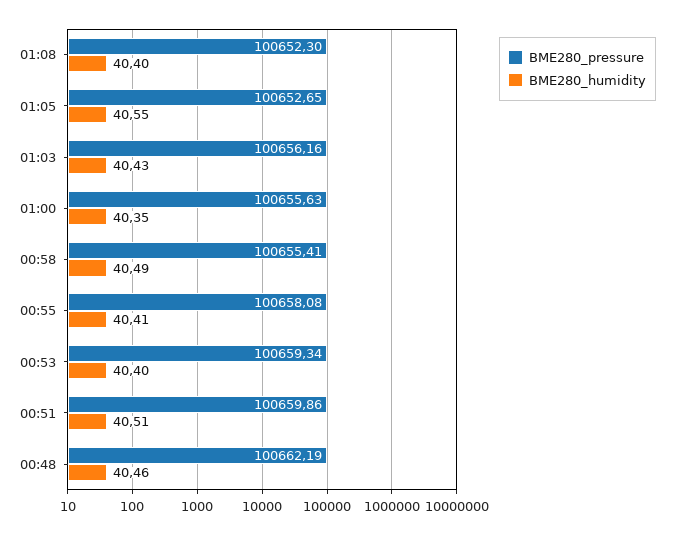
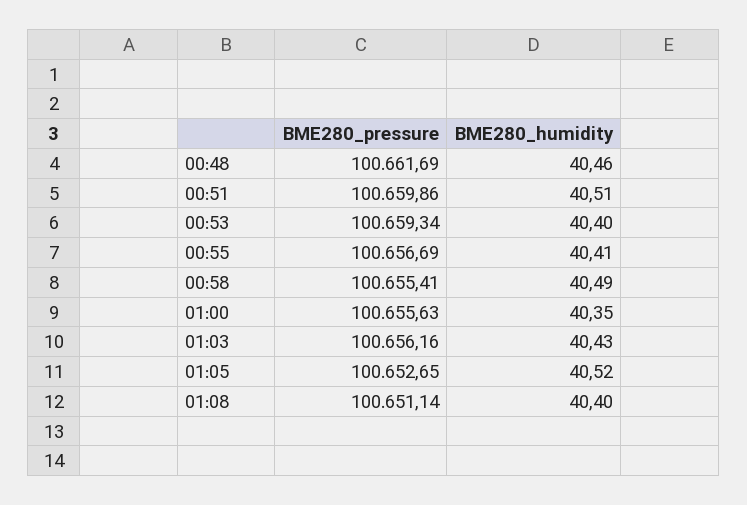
BME280_pressure, 01:08: 100652.3 -> 100651.14
BME280_humidity, 01:05: 40.55 -> 40.52
BME280_pressure, 00:55: 100658.08 -> 100656.69
BME280_pressure, 00:48: 100662.19 -> 100661.69

